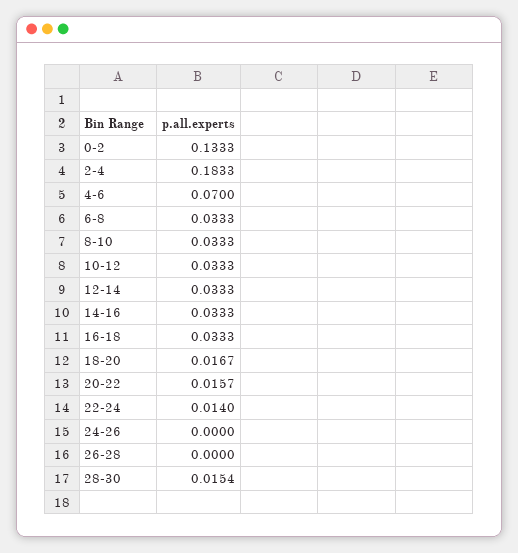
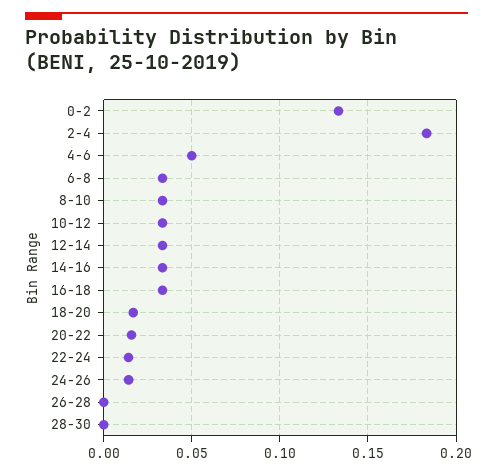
4-6: 0.07 -> 0.05
24-26: 0 -> 0.015
28-30: 0.0154 -> 0

